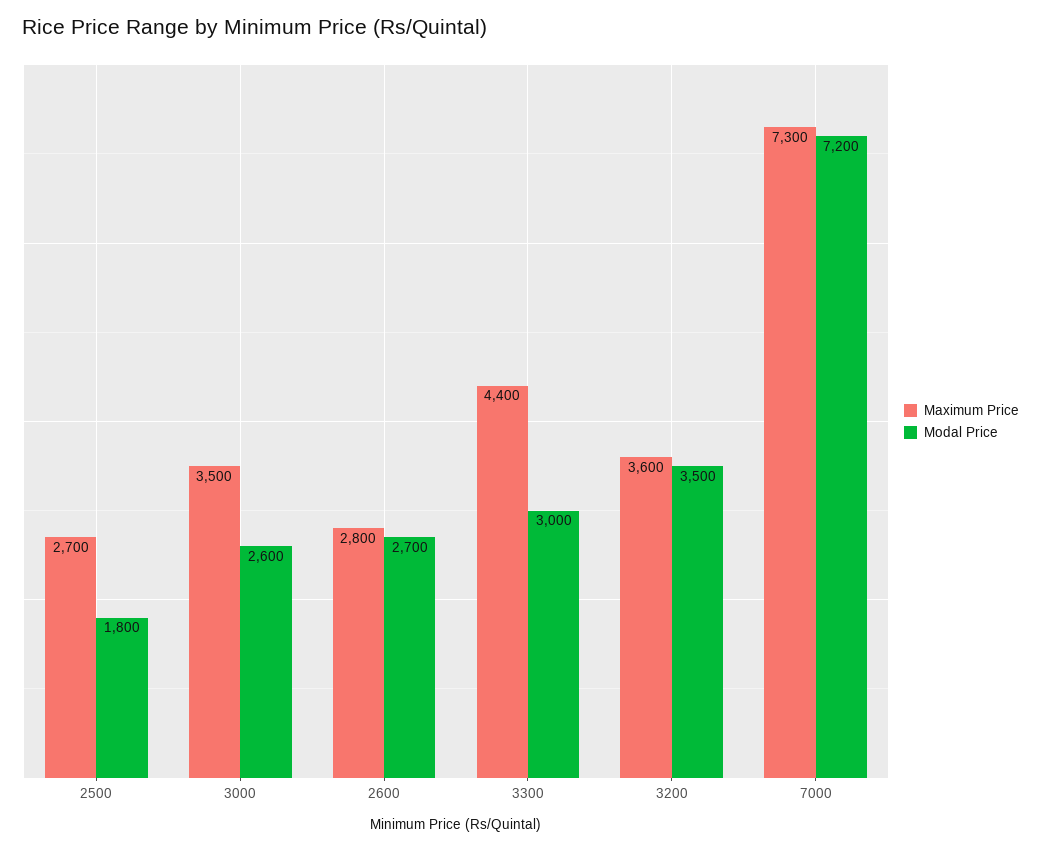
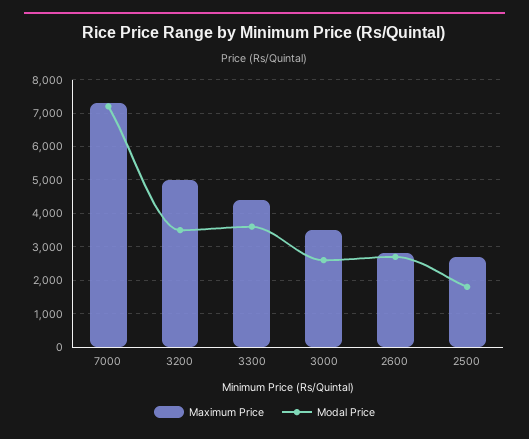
Modal Price, 3300: 3000 -> 3600
Maximum Price, 3200: 3600 -> 5000

